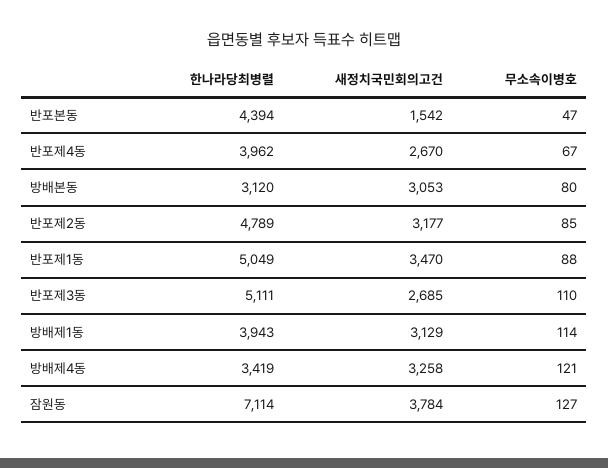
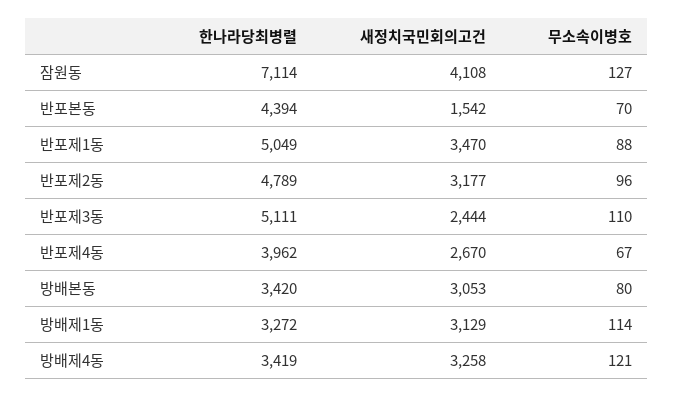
무소속이병호, 반포본동: 47 -> 70
한나라당최병렬, 방배본동: 3120 -> 3420
무소속이병호, 반포제2동: 85 -> 96
새정치국민회의고건, 반포제3동: 2685 -> 2444
한나라당최병렬, 방배제1동: 3943 -> 3272
새정치국민회의고건, 잠원동: 3784 -> 4108

